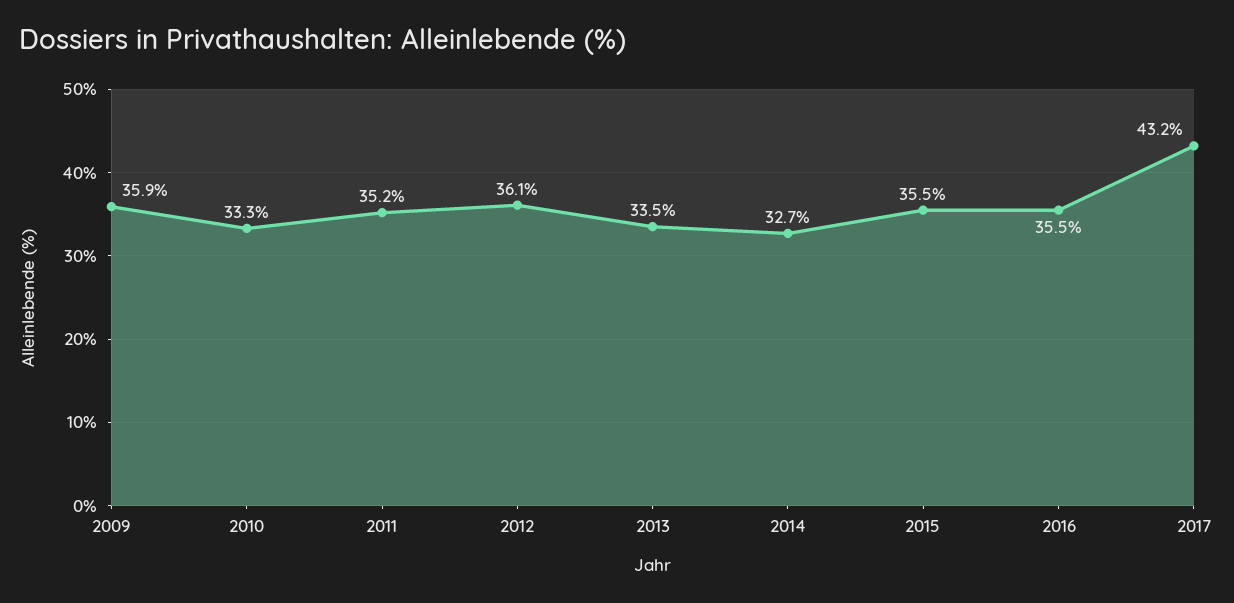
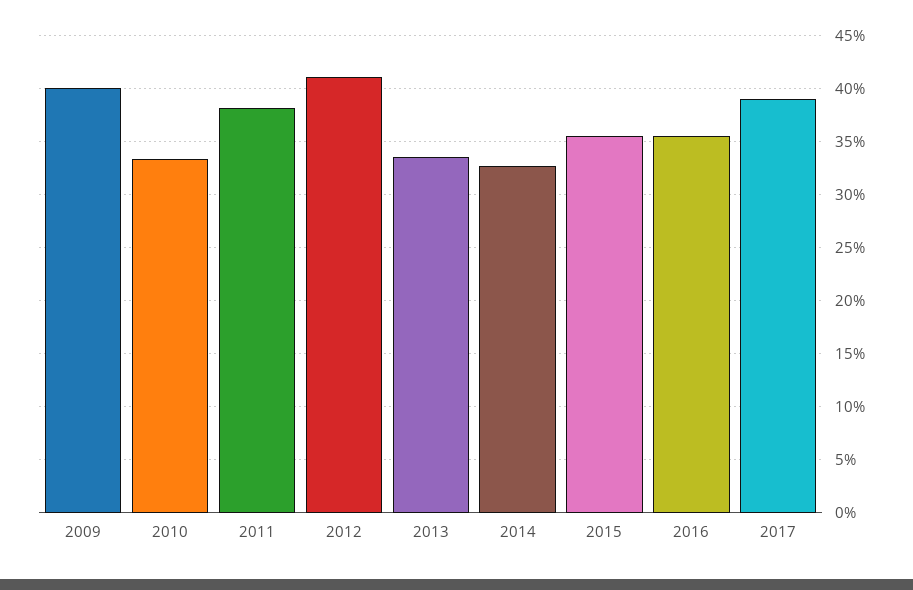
2009: 35.9 -> 40
2011: 35.2 -> 38
2012: 36.1 -> 41
2017: 43.2 -> 39

